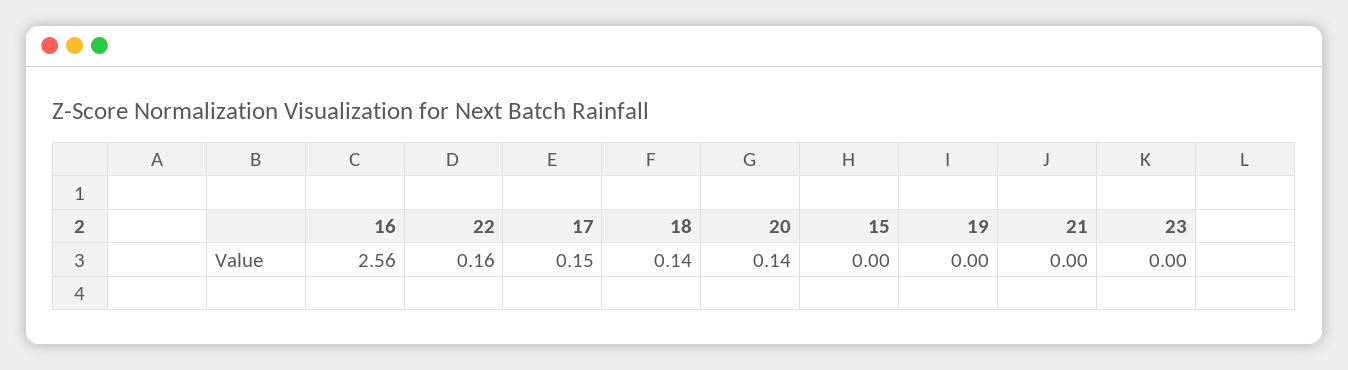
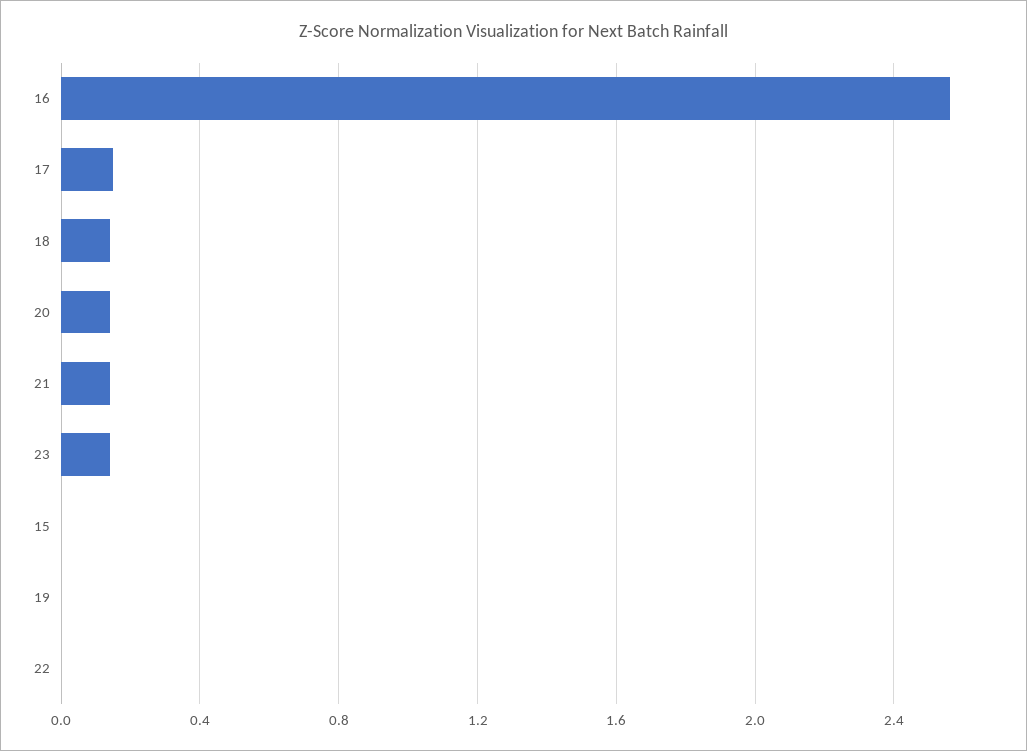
22: 0.16 -> 0
21: 0 -> 0.15
23: 0 -> 0.15

